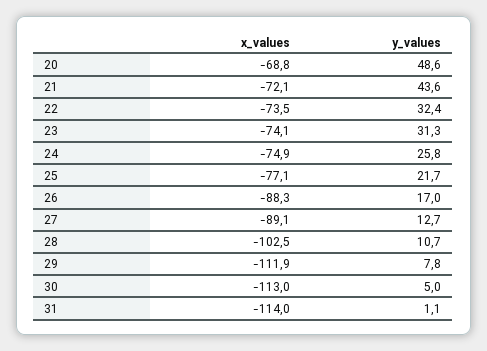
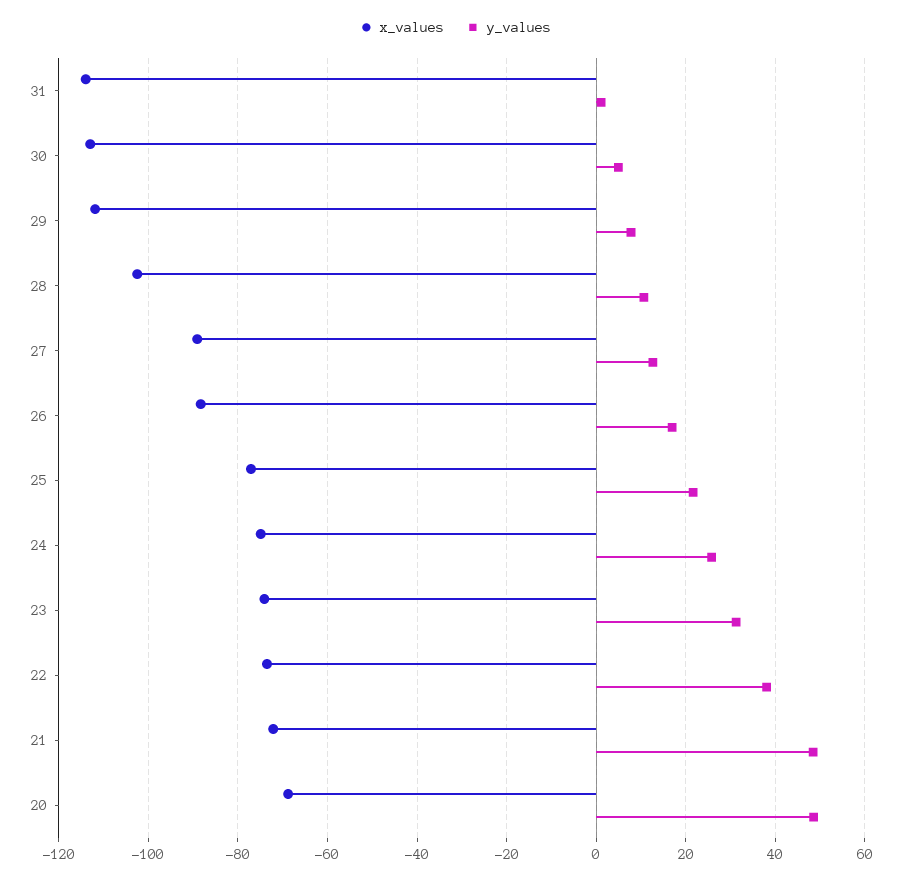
y_values, 21: 43.6 -> 48
y_values, 22: 32.4 -> 38

